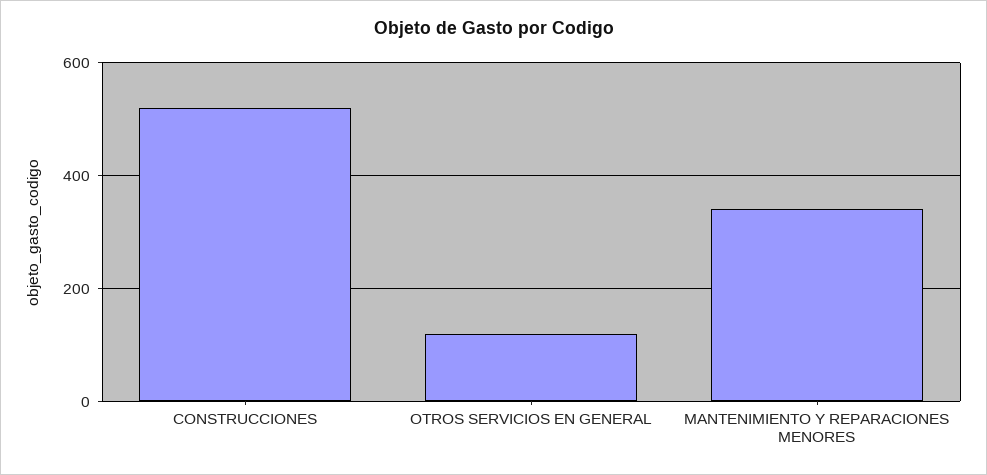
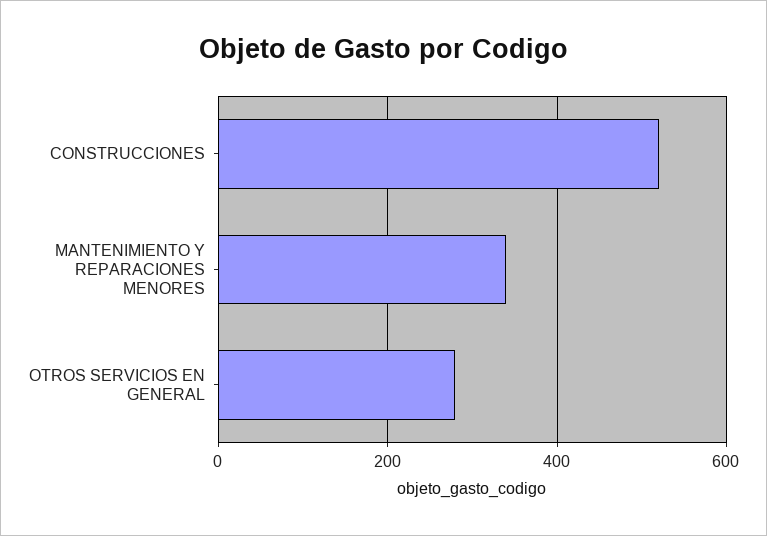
OTROS SERVICIOS EN GENERAL: 120 -> 280

